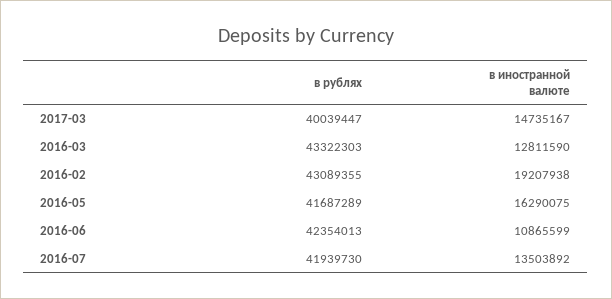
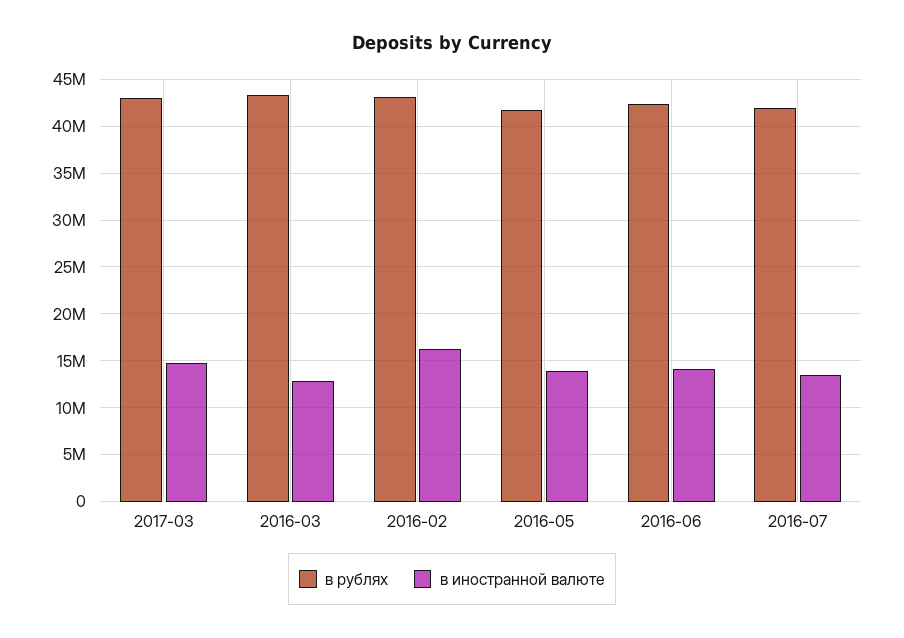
в рублях, 2017-03: 40039447 -> 43000000
в иностранной валюте, 2016-02: 19207938 -> 16000000
в иностранной валюте, 2016-05: 16290075 -> 14000000
в иностранной валюте, 2016-06: 10865599 -> 14000000

